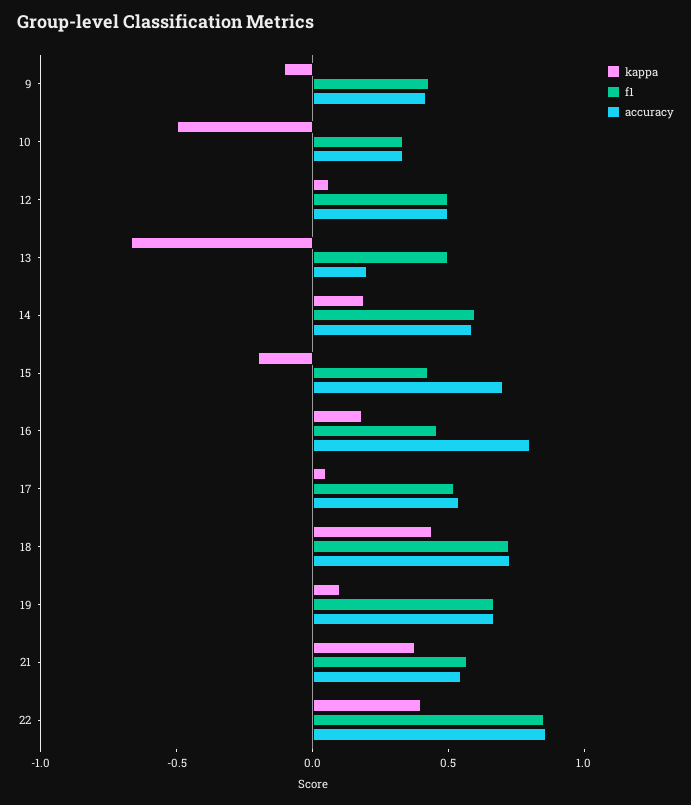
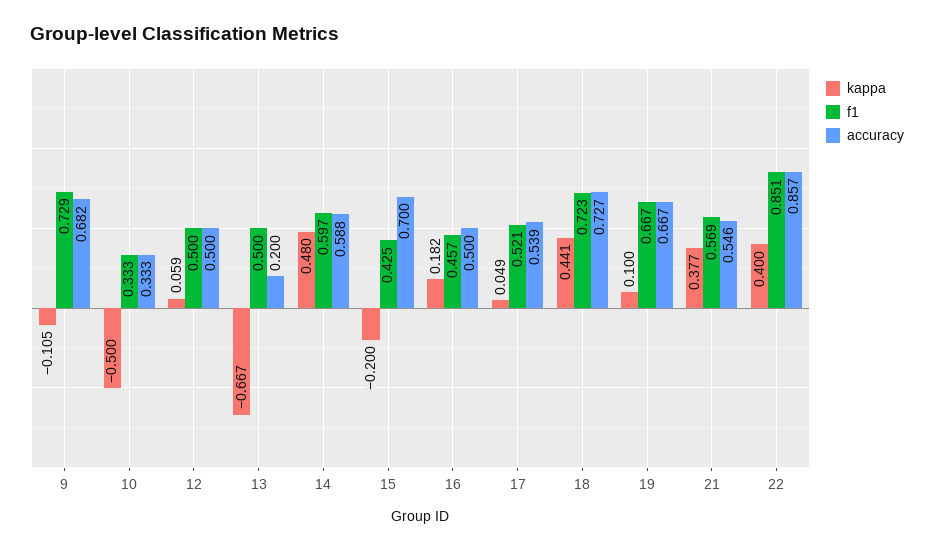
f1, 9: 0.4 -> 0.729
accuracy, 9: 0.4 -> 0.682
kappa, 14: 0.2 -> 0.48
accuracy, 16: 0.8 -> 0.5

